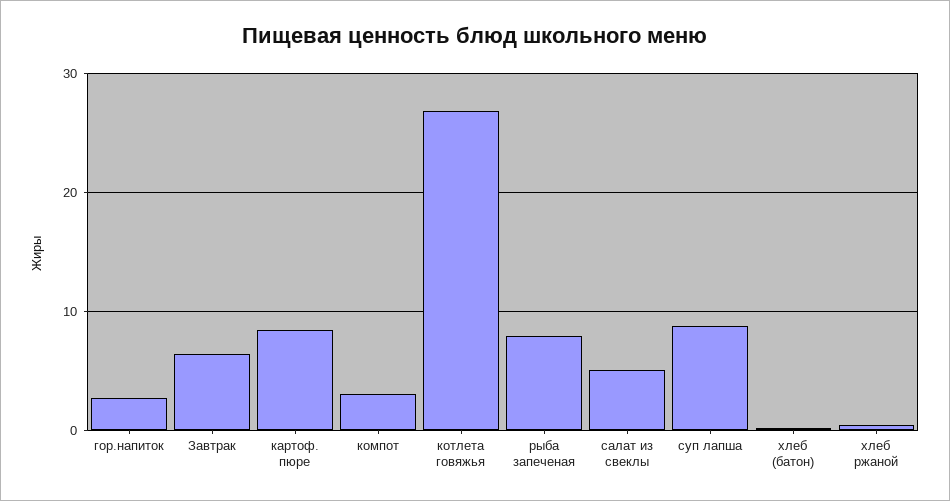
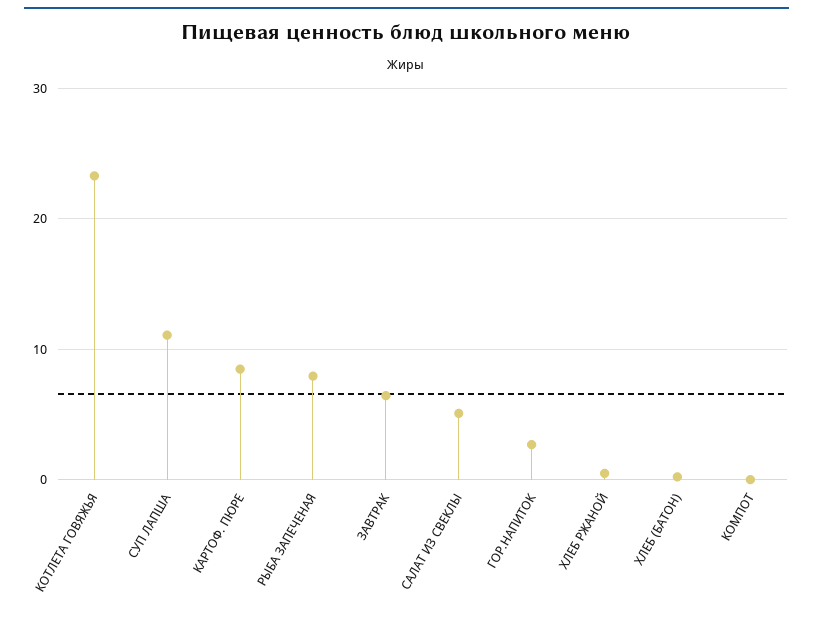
компот: 3 -> 0
котлета говяжья: 27 -> 23
суп лапша: 9 -> 11

